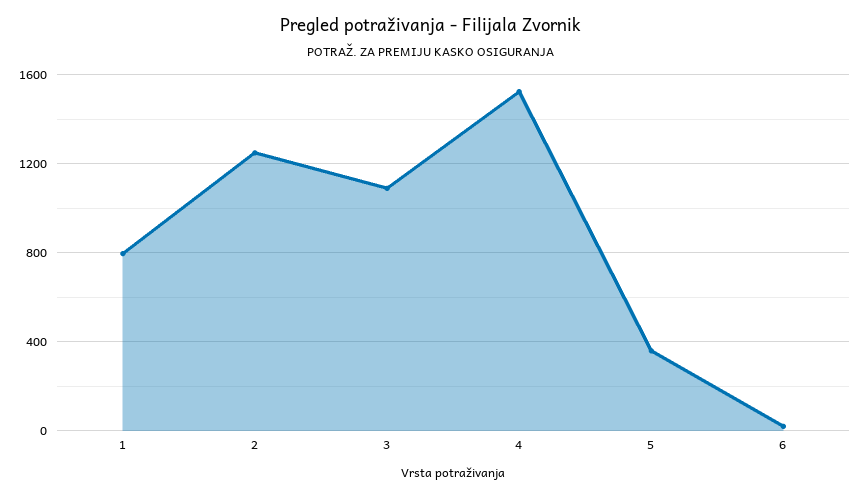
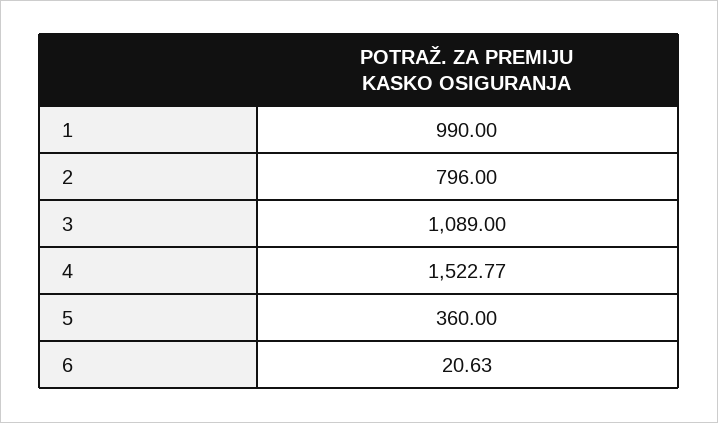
1: 800 -> 990
2: 1250 -> 796

